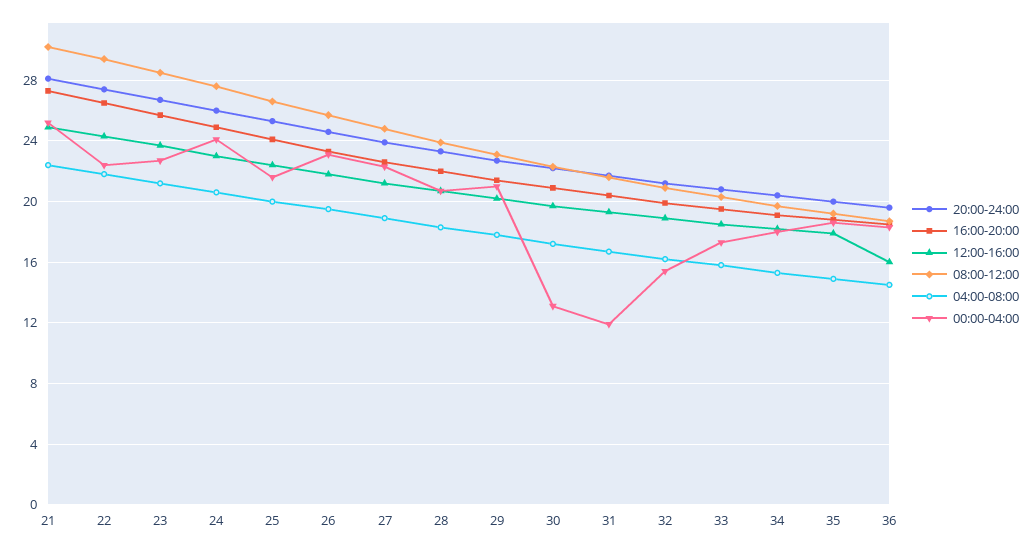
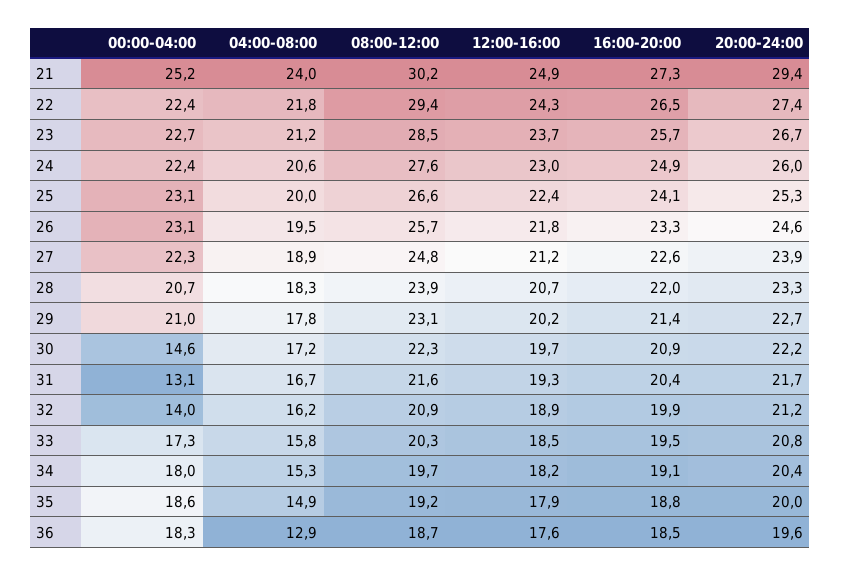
20:00-24:00, 21: 28 -> 29.4
04:00-08:00, 21: 22.5 -> 24
00:00-04:00, 24: 24 -> 22.4
00:00-04:00, 25: 21.5 -> 23.1
00:00-04:00, 30: 13 -> 14.6
00:00-04:00, 31: 12 -> 13.1
00:00-04:00, 32: 15.5 -> 14
12:00-16:00, 36: 16 -> 17.6
04:00-08:00, 36: 14.5 -> 12.9

